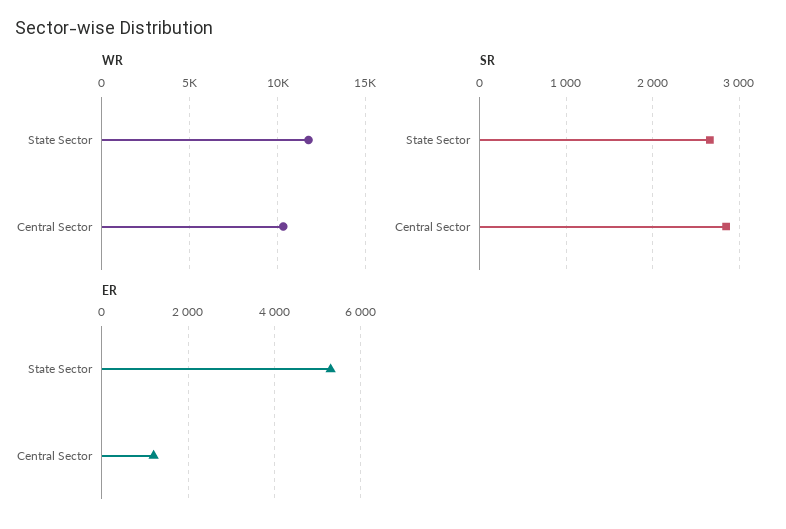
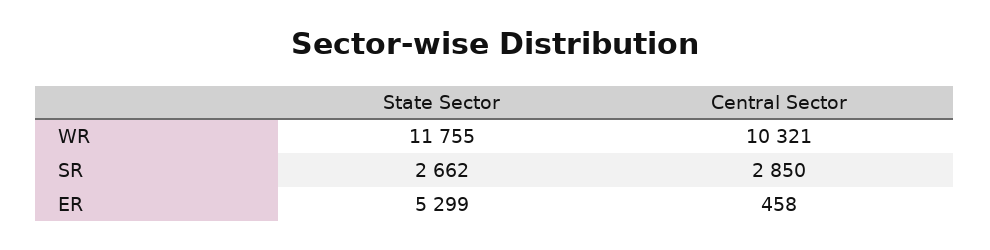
ER, Central Sector: 1200 -> 458

